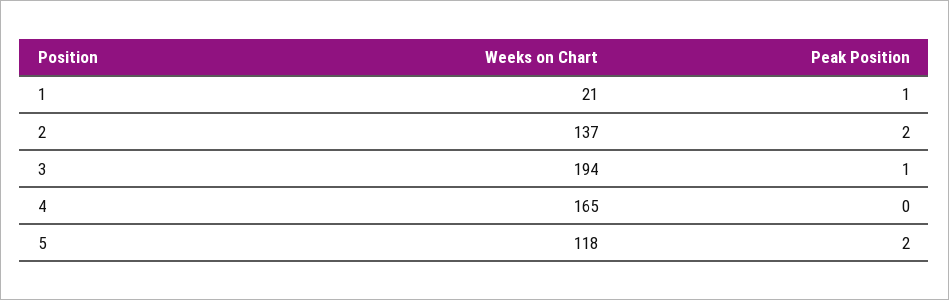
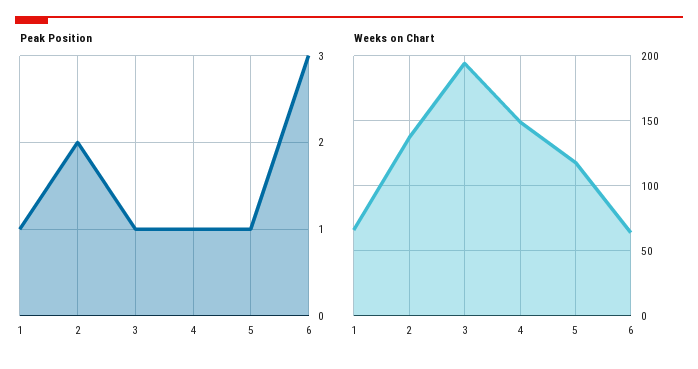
Weeks on Chart, 1: 21 -> 65
Weeks on Chart, 4: 165 -> 150
Peak Position, 4: 0 -> 1
Peak Position, 5: 2 -> 1
Peak Position, 6: none -> 3
Weeks on Chart, 6: none -> 65

